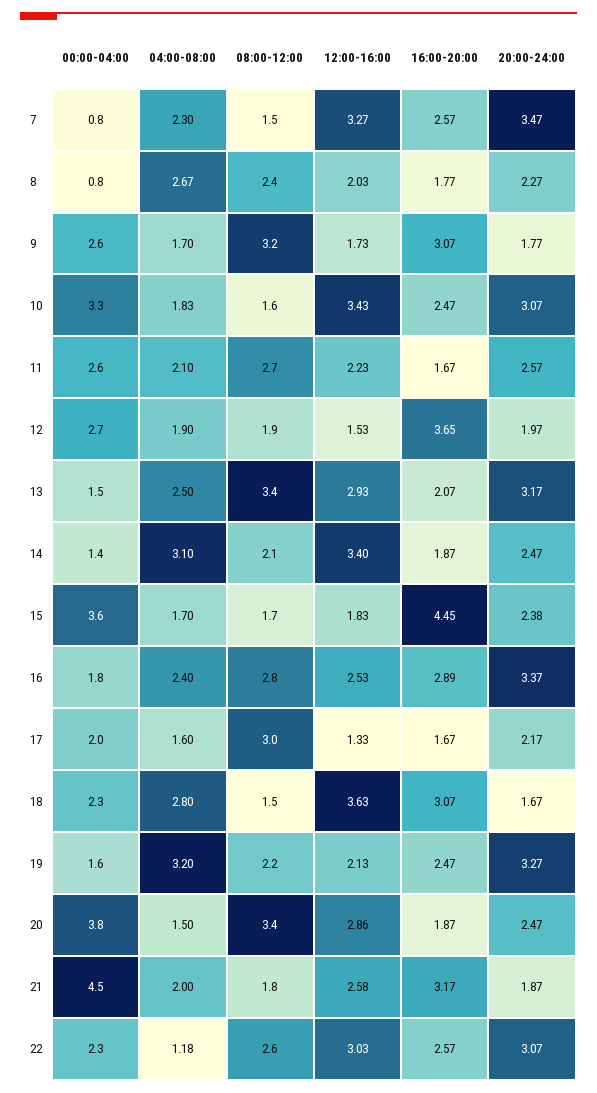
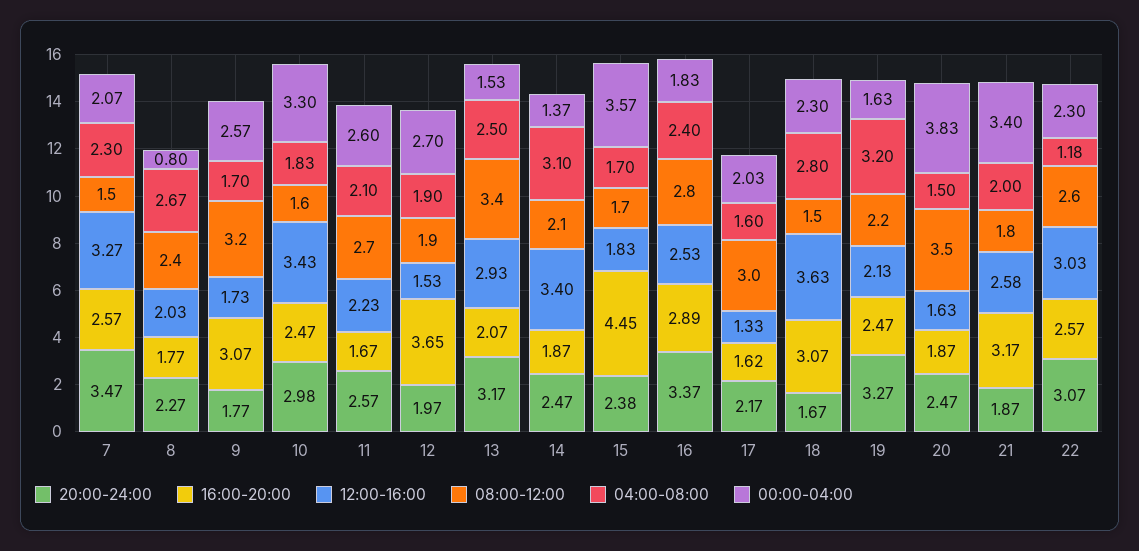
00:00-04:00, 7: 0.8 -> 2.07
20:00-24:00, 10: 3.07 -> 2.98
16:00-20:00, 17: 1.67 -> 1.62
08:00-12:00, 20: 3.4 -> 3.5
12:00-16:00, 20: 2.86 -> 1.63
00:00-04:00, 21: 4.5 -> 3.4

